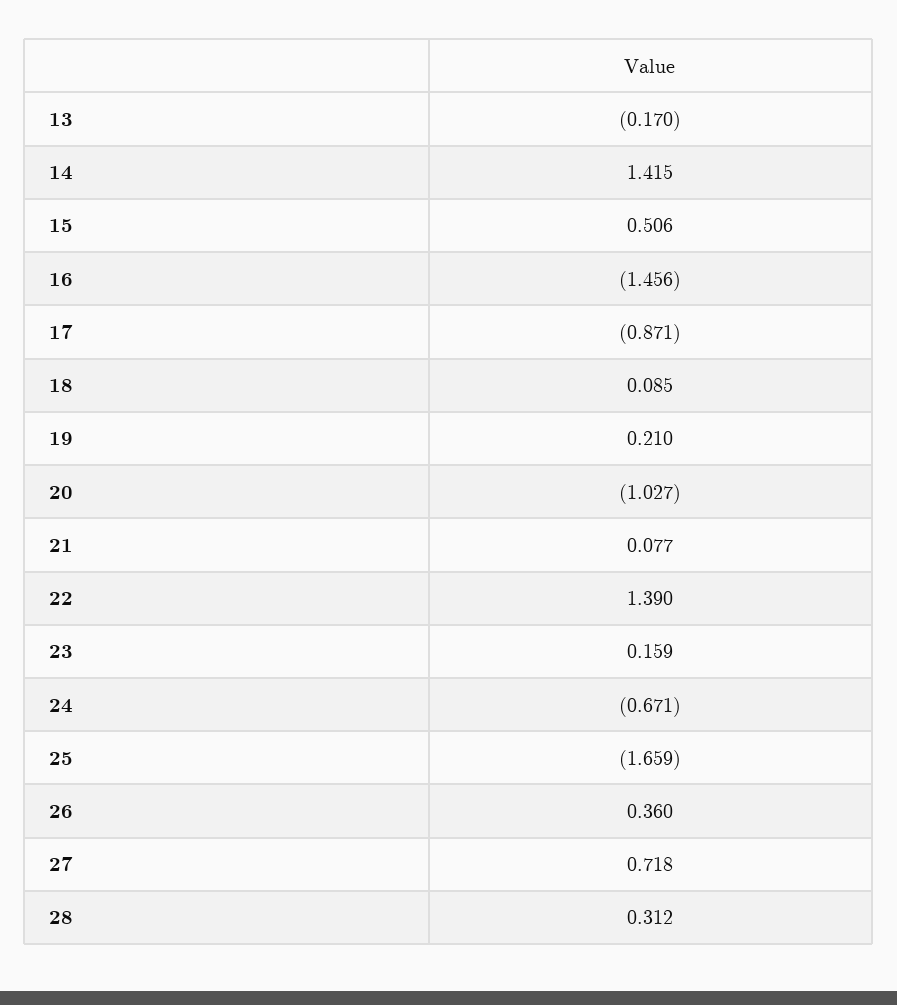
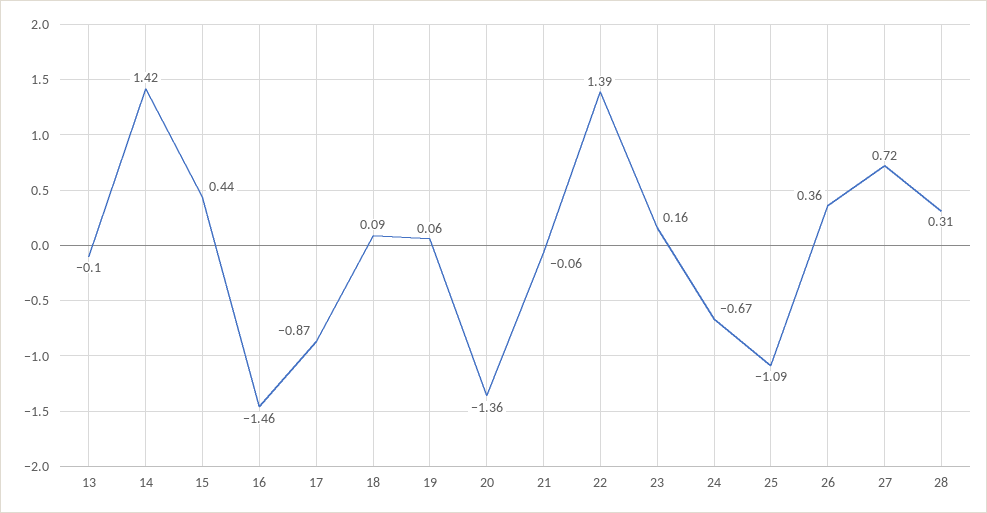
13: -0.17 -> -0.1
15: 0.506 -> 0.44
19: 0.21 -> 0.06
20: -1.027 -> -1.36
21: 0.077 -> -0.06
25: -1.659 -> -1.09

